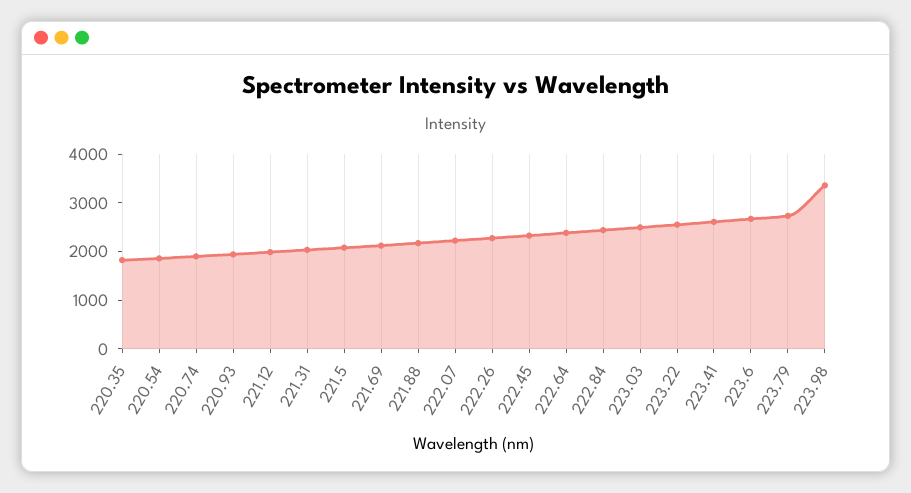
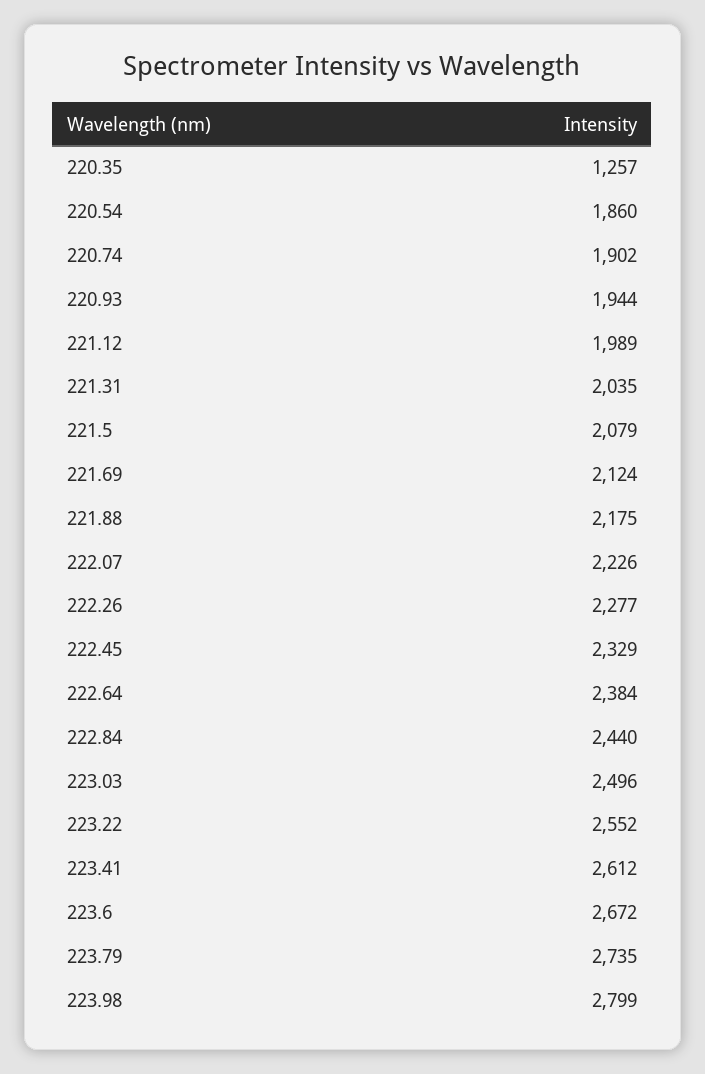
220.35: 1800 -> 1257
223.98: 3400 -> 2799

